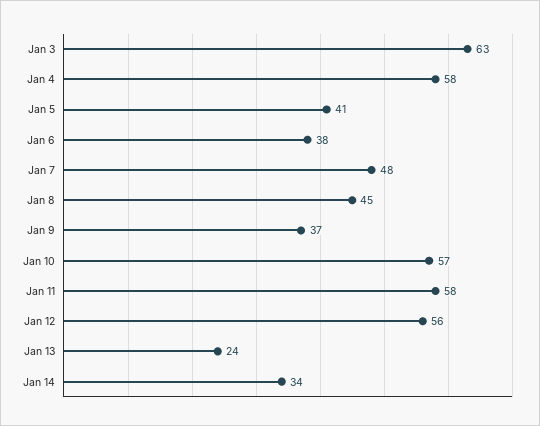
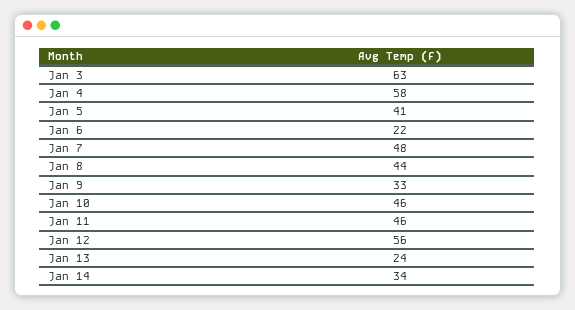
Jan 6: 38 -> 22
Jan 8: 45 -> 44
Jan 9: 37 -> 33
Jan 10: 57 -> 46
Jan 11: 58 -> 46

